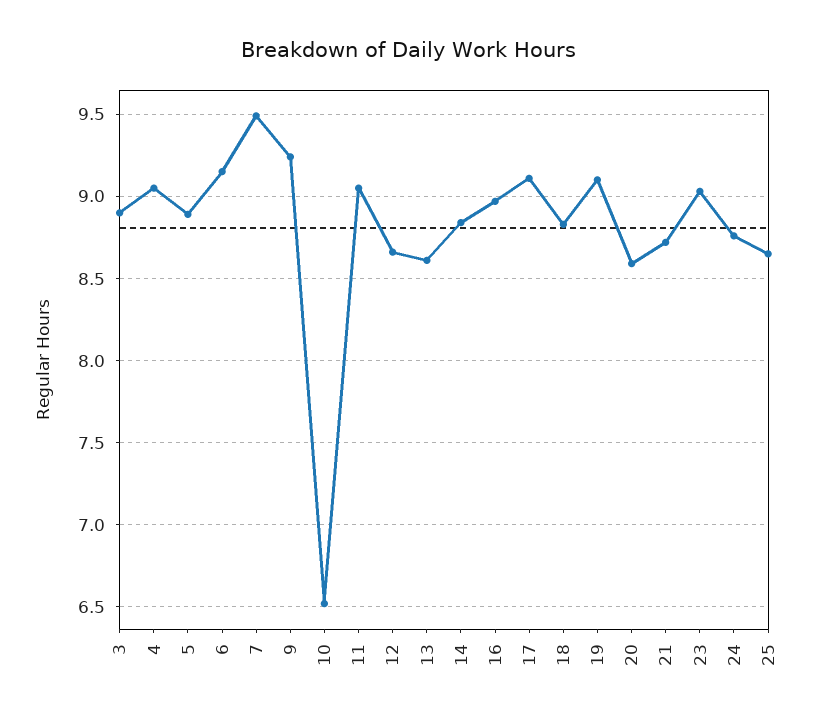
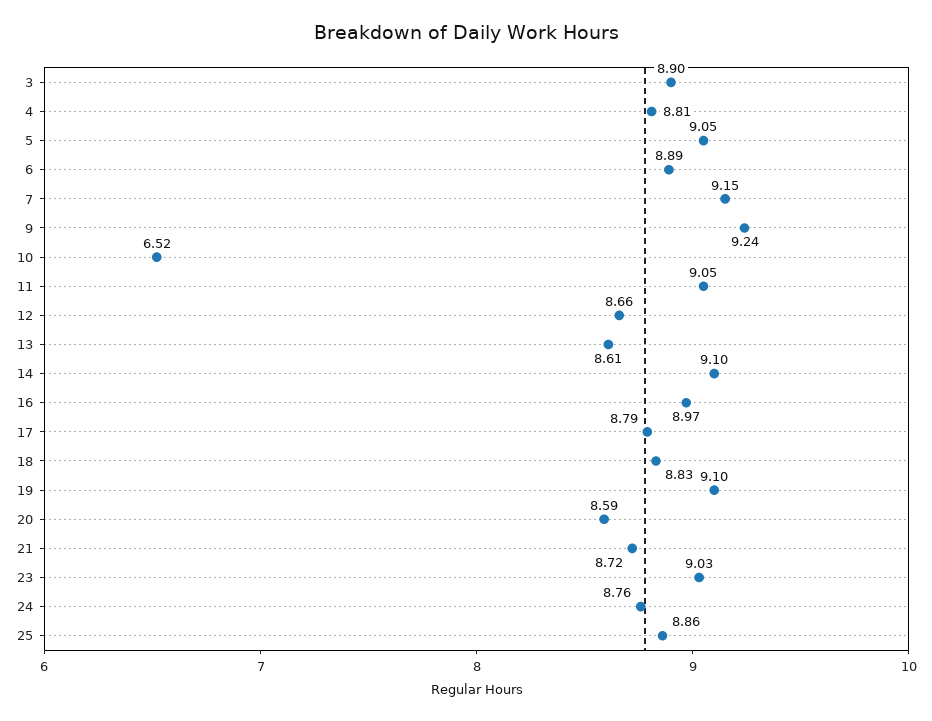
4: 9.05 -> 8.81
5: 8.9 -> 9.05
6: 9.15 -> 8.89
7: 9.5 -> 9.15
14: 8.85 -> 9.1
17: 9.1 -> 8.79
25: 8.65 -> 8.86

